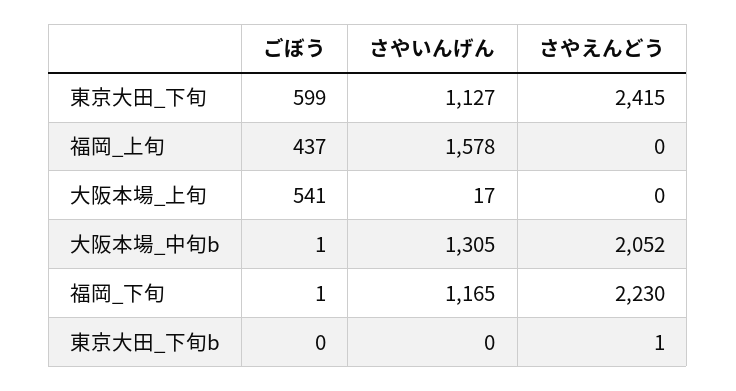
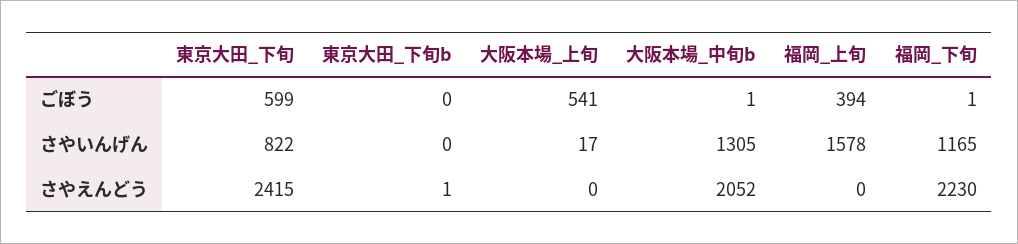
さやいんげん, 東京大田_下旬: 1127 -> 822
ごぼう, 福岡_上旬: 437 -> 394

